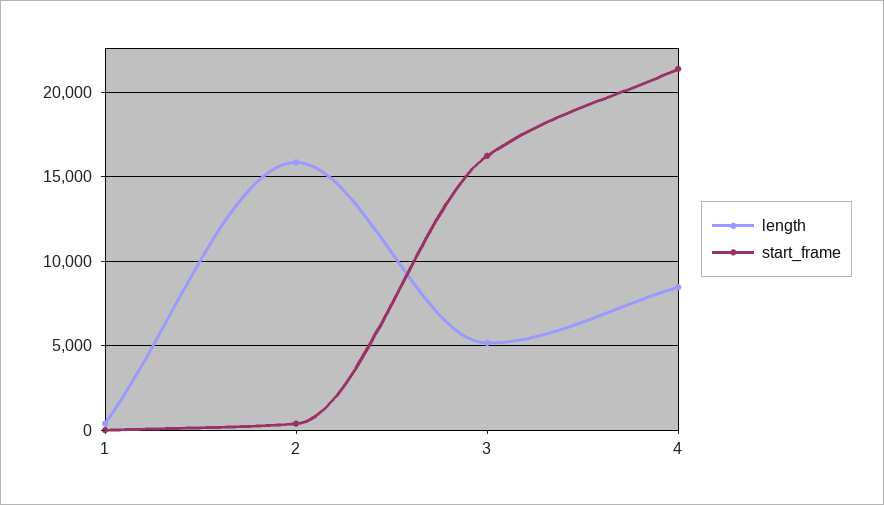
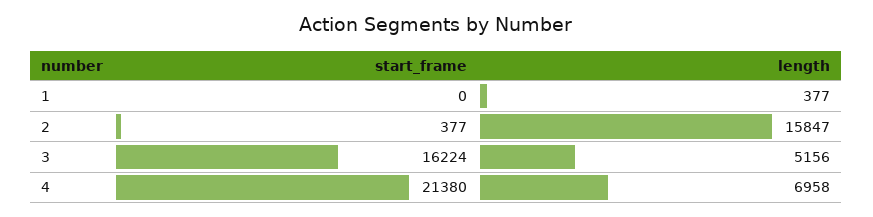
length, 4: 8500 -> 6958

